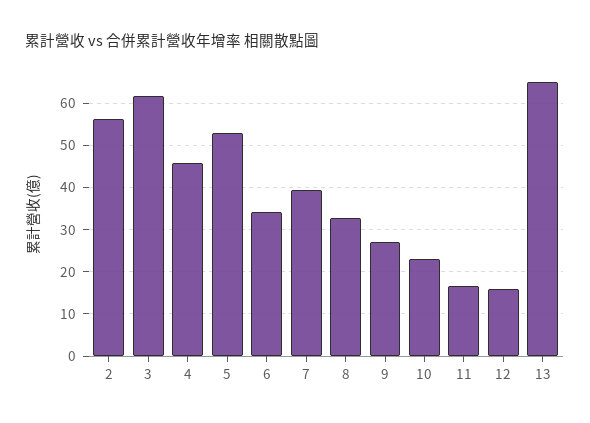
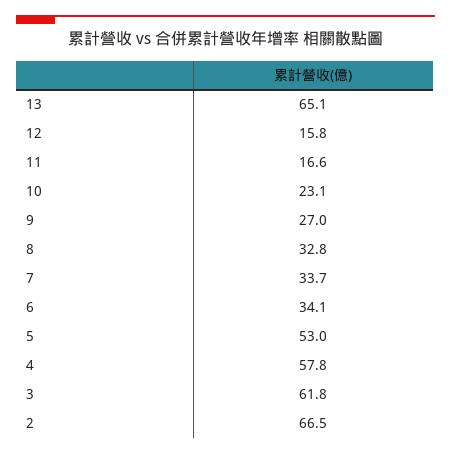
2: 56 -> 66.5
4: 46 -> 57.8
7: 40 -> 33.7

